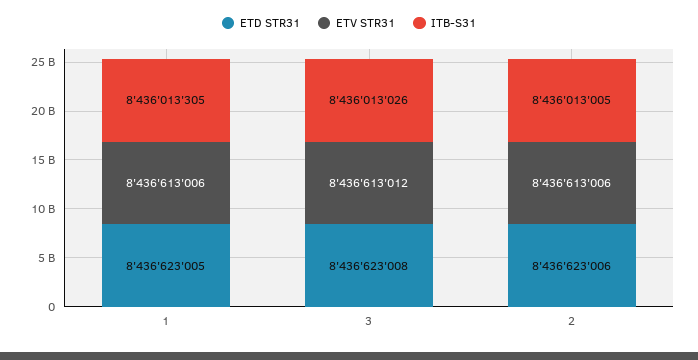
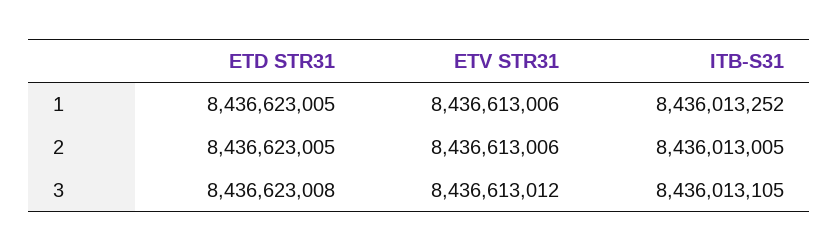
ITB-S31, 1: 8436013305 -> 8436013252
ITB-S31, 3: 8436013026 -> 8436013105
ETD STR31, 2: 8436623006 -> 8436623005

